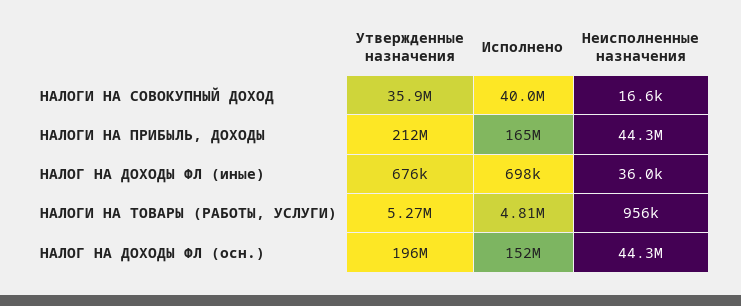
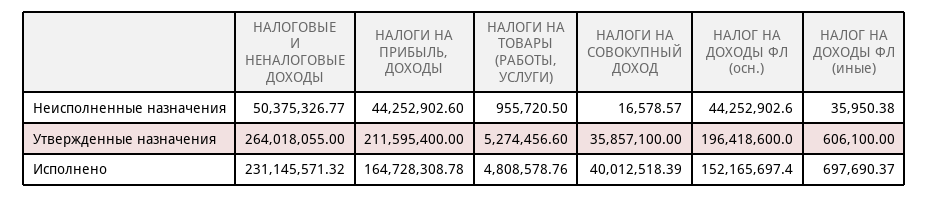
Утвержденные назначения, НАЛОГ НА ДОХОДЫ ФЛ (иные): 676000 -> 606100
Неисполненные назначения, НАЛОГОВЫЕ И НЕНАЛОГОВЫЕ ДОХОДЫ: none -> 50375326.77
Утвержденные назначения, НАЛОГОВЫЕ И НЕНАЛОГОВЫЕ ДОХОДЫ: none -> 264018055
Исполнено, НАЛОГОВЫЕ И НЕНАЛОГОВЫЕ ДОХОДЫ: none -> 231145571.32

